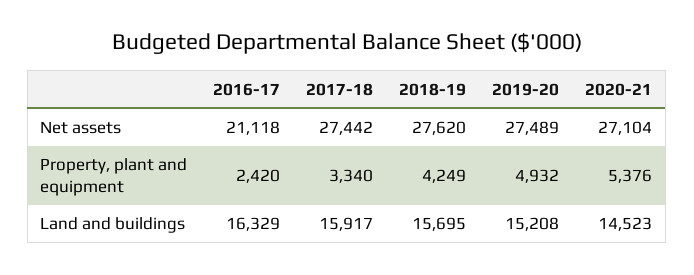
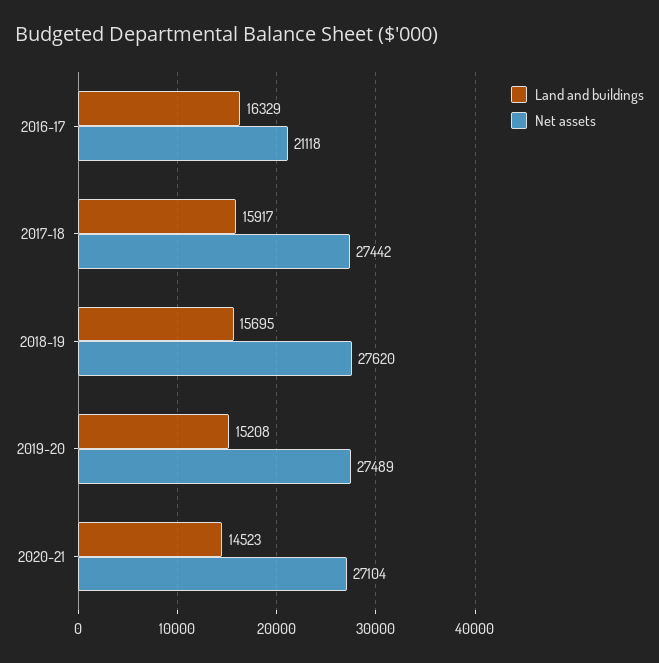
Property, plant and equipment, 2016-17: 2420 -> none
Property, plant and equipment, 2017-18: 3340 -> none
Property, plant and equipment, 2018-19: 4249 -> none
Property, plant and equipment, 2019-20: 4932 -> none
Property, plant and equipment, 2020-21: 5376 -> none

